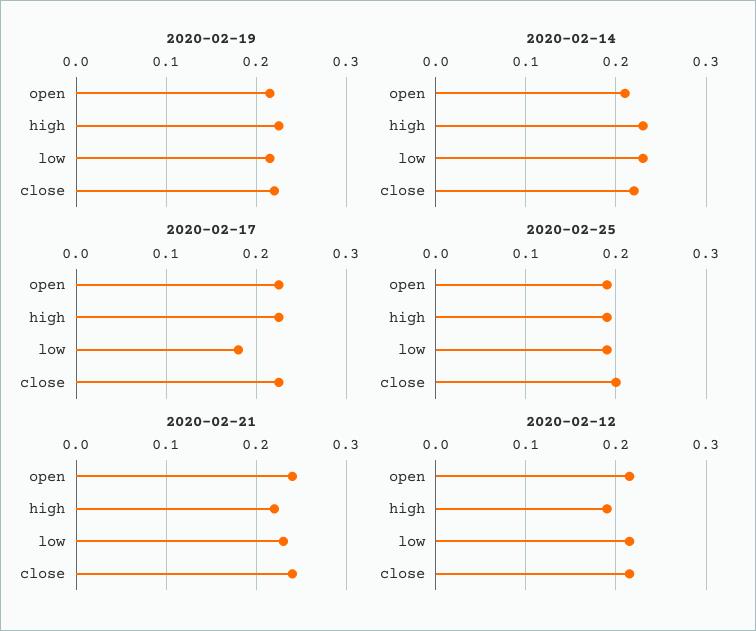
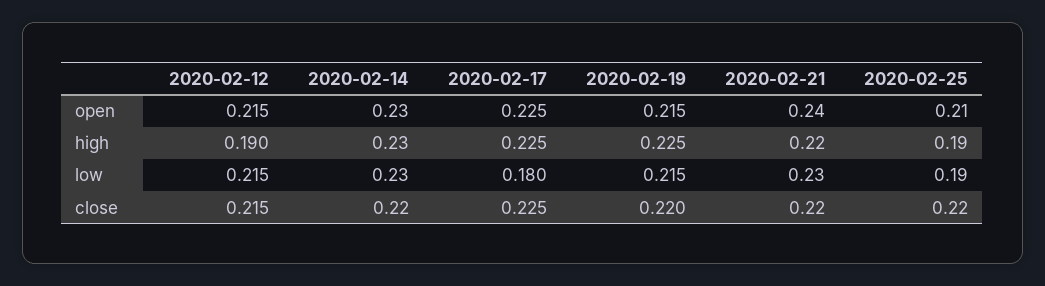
2020-02-14, open: 0.21 -> 0.23
2020-02-25, open: 0.19 -> 0.21
2020-02-25, close: 0.2 -> 0.22
2020-02-21, close: 0.24 -> 0.22

